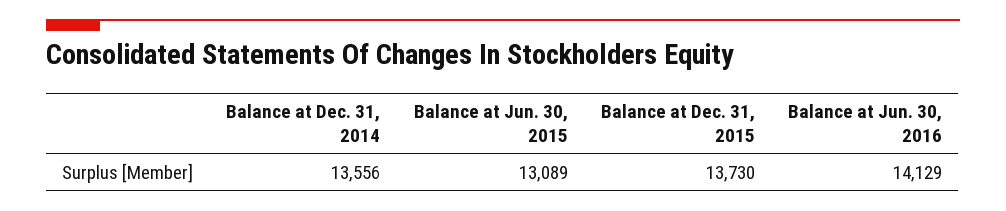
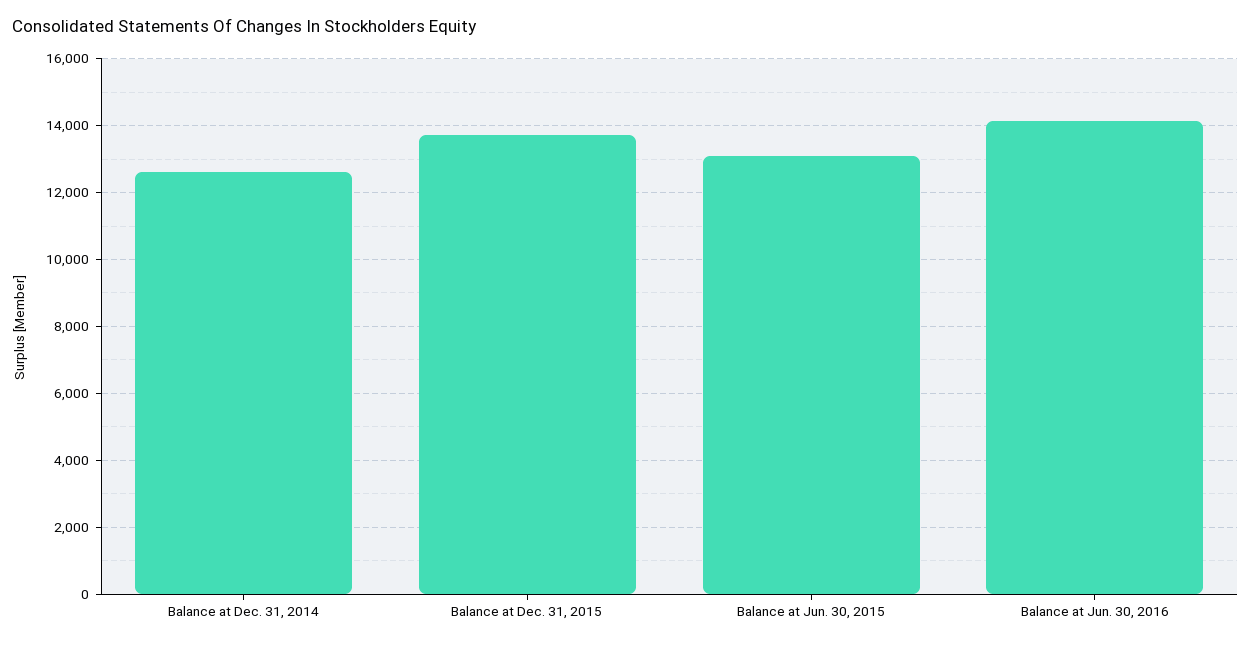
Balance at Dec. 31, 2014: 13556 -> 12600

